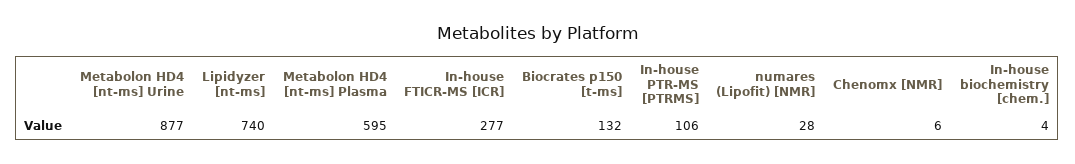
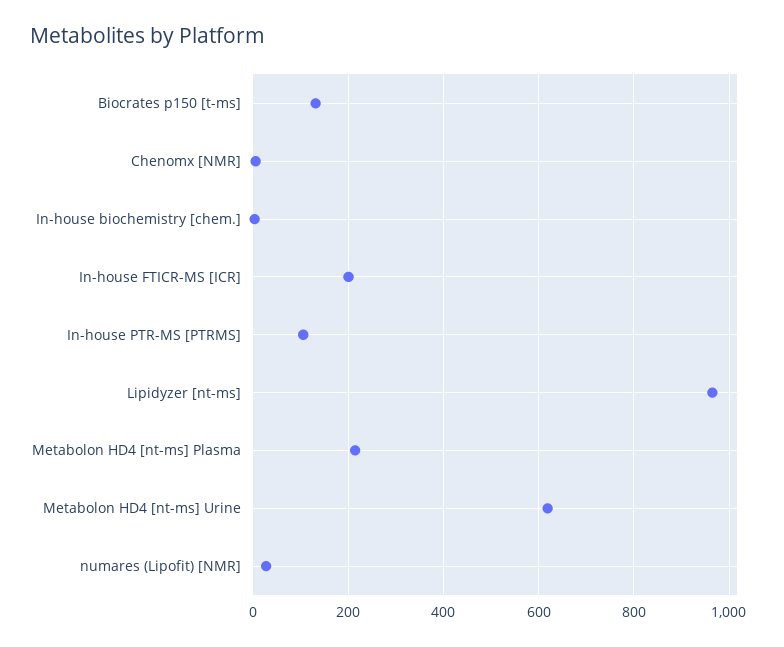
Metabolon HD4 [nt-ms] Urine: 877 -> 620
Lipidyzer [nt-ms]: 740 -> 960
Metabolon HD4 [nt-ms] Plasma: 595 -> 220
In-house FTICR-MS [ICR]: 277 -> 200

